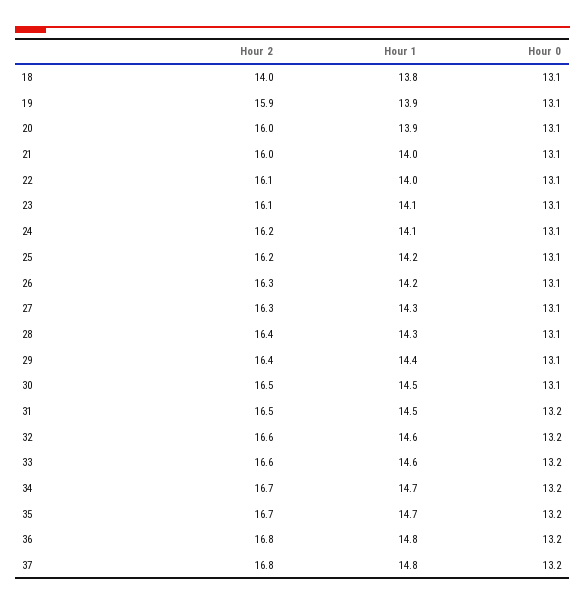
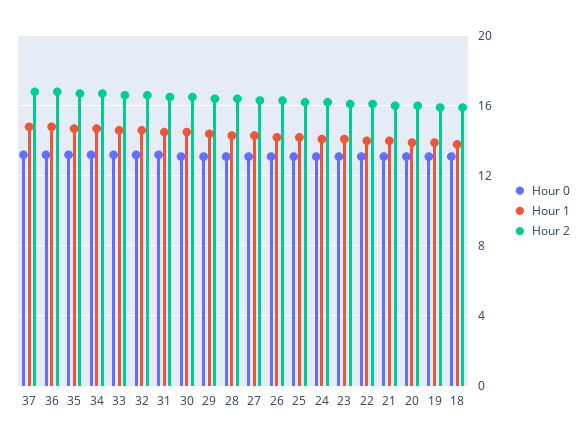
Hour 2, 18: 14 -> 16

